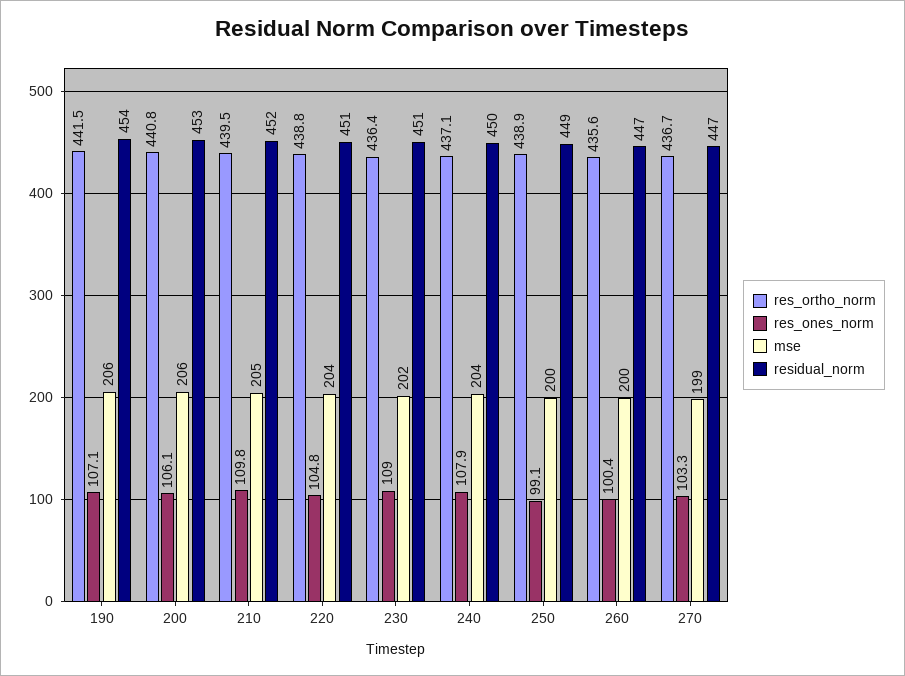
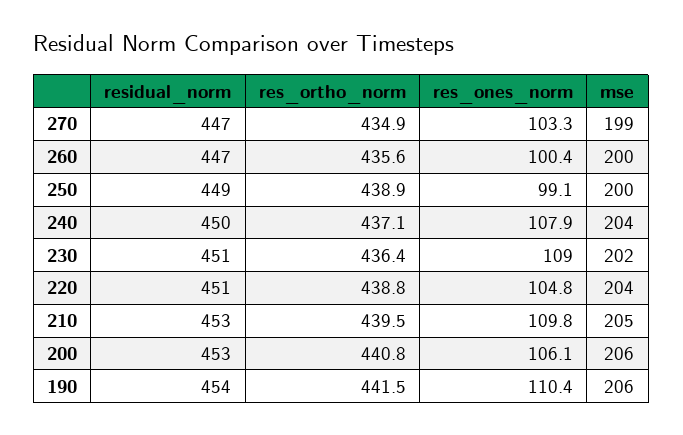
res_ones_norm, 190: 107.1 -> 110.4
residual_norm, 210: 452 -> 453
res_ortho_norm, 270: 436.7 -> 434.9

